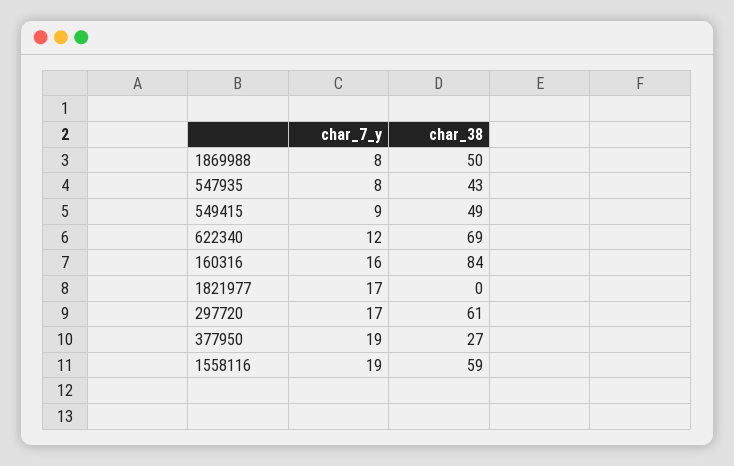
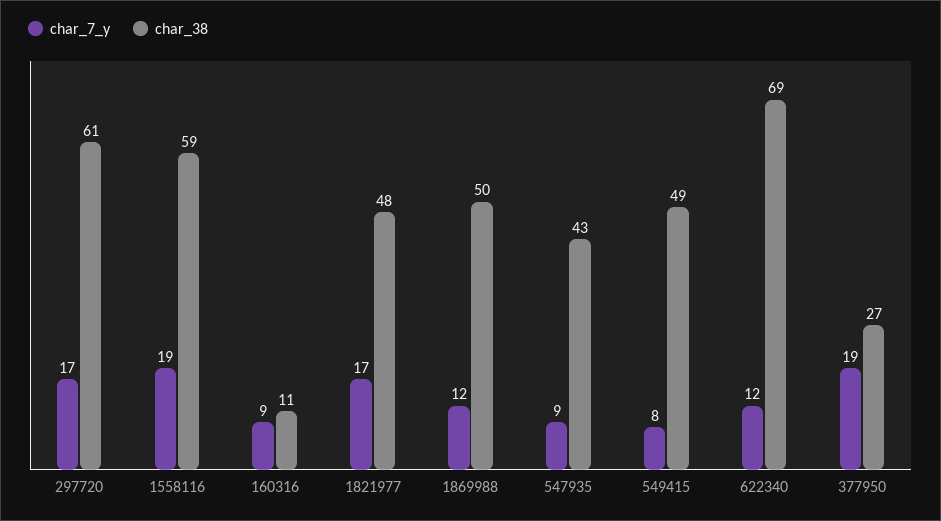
char_7_y, 1869988: 8 -> 12
char_7_y, 547935: 8 -> 9
char_7_y, 549415: 9 -> 8
char_7_y, 160316: 16 -> 9
char_38, 160316: 84 -> 11
char_38, 1821977: 0 -> 48

